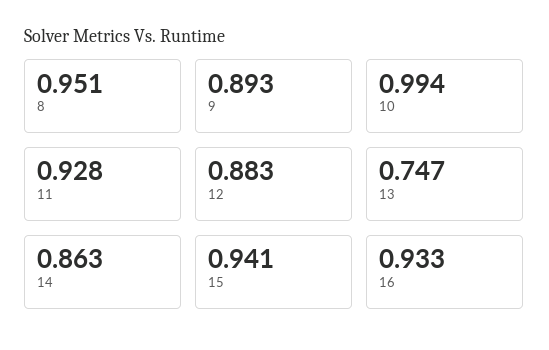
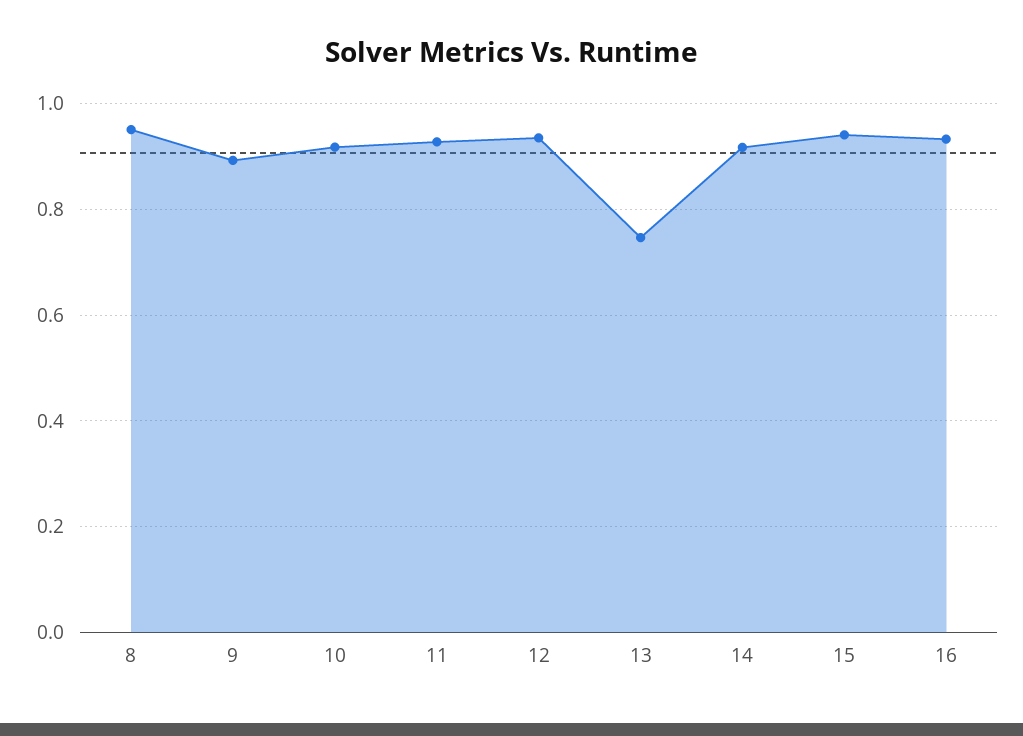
10: 0.994 -> 0.92
12: 0.883 -> 0.94
14: 0.863 -> 0.92

